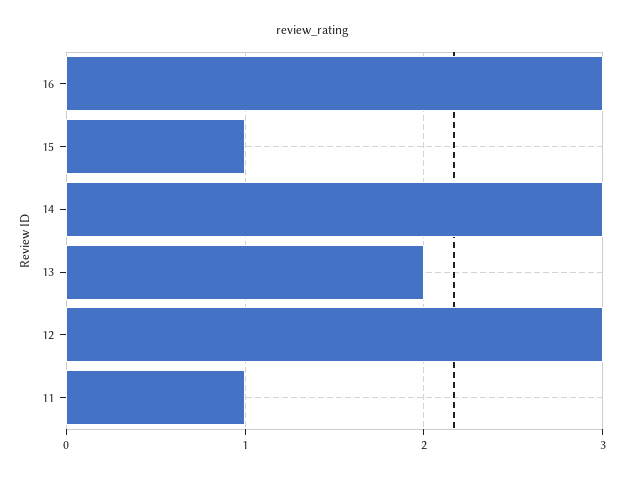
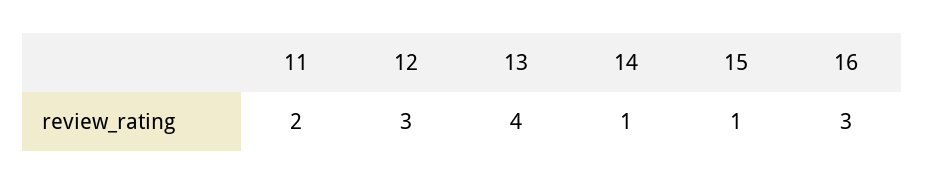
14: 3 -> 1
13: 2 -> 4
11: 1 -> 2

